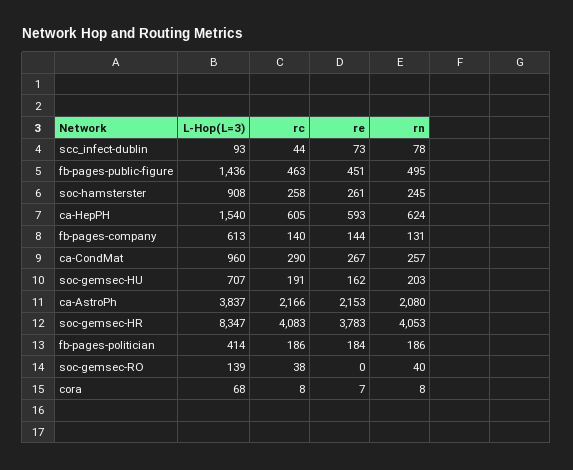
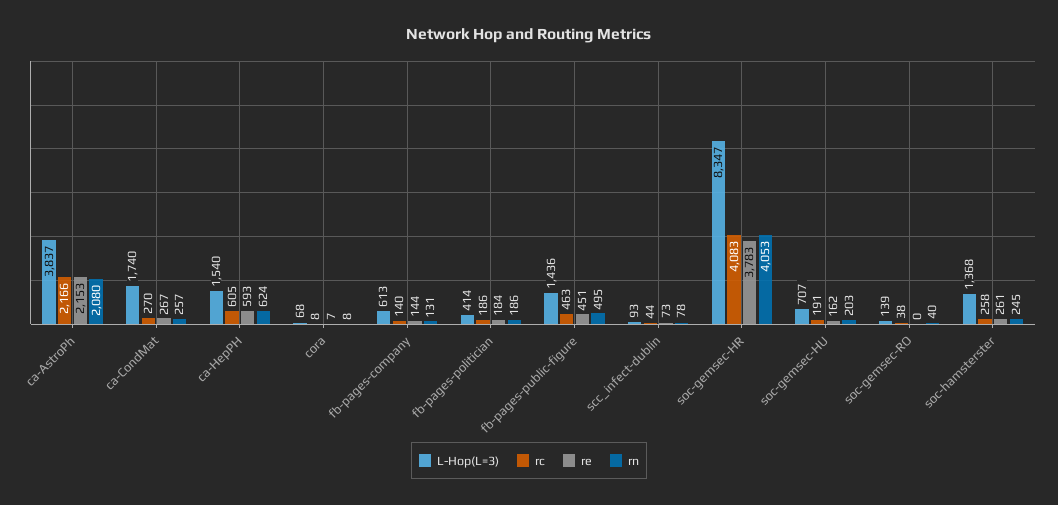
L-Hop(L=3), soc-hamsterster: 908 -> 1368
L-Hop(L=3), ca-CondMat: 960 -> 1740
rc, ca-CondMat: 290 -> 270

